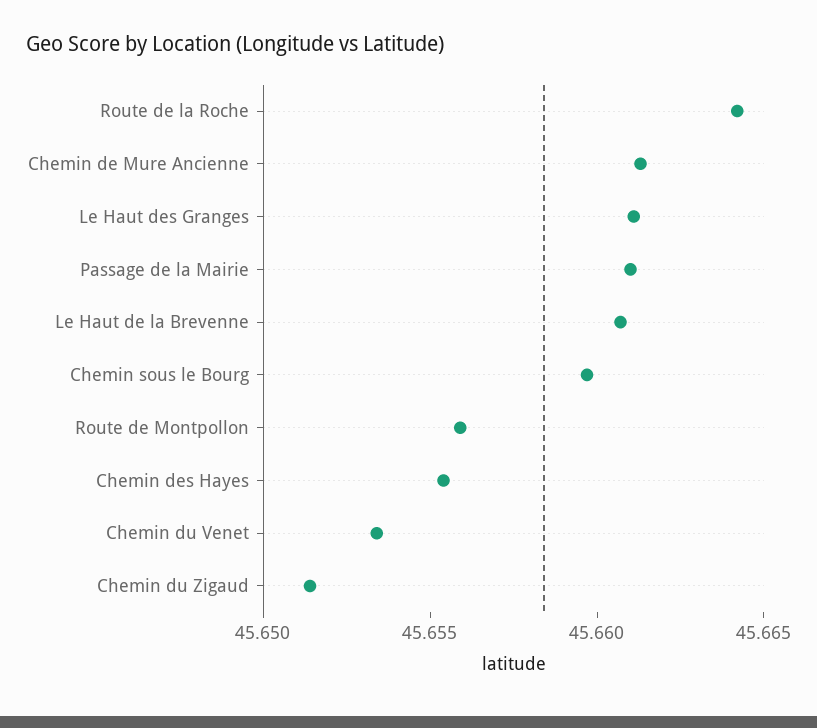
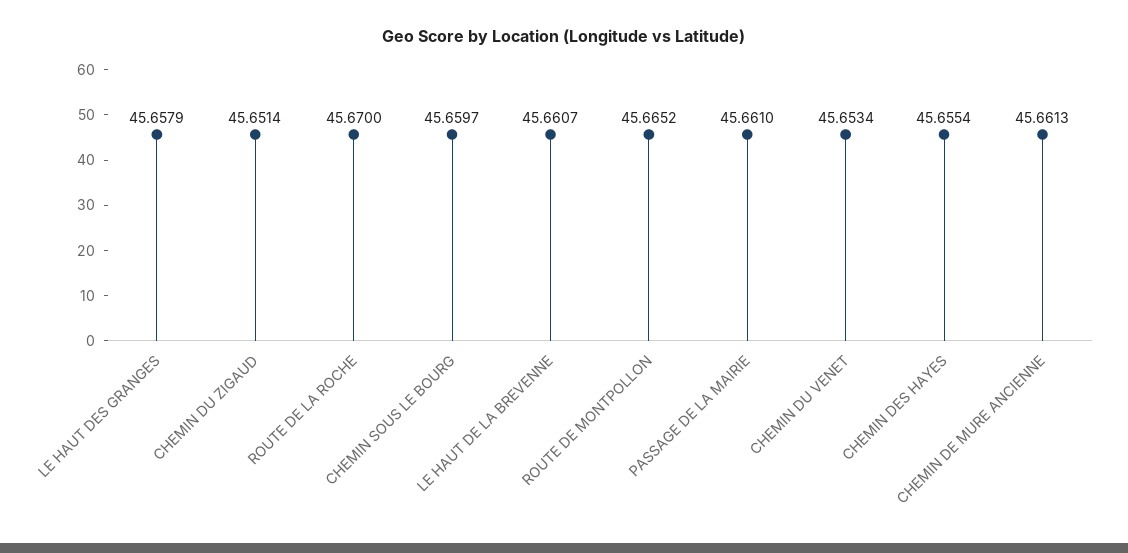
Route de la Roche: 45.664 -> 45.67
Le Haut des Granges: 45.661 -> 45.6579
Route de Montpollon: 45.656 -> 45.6652

